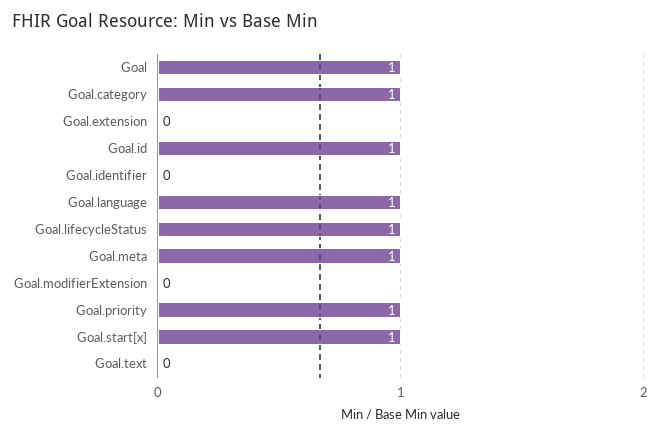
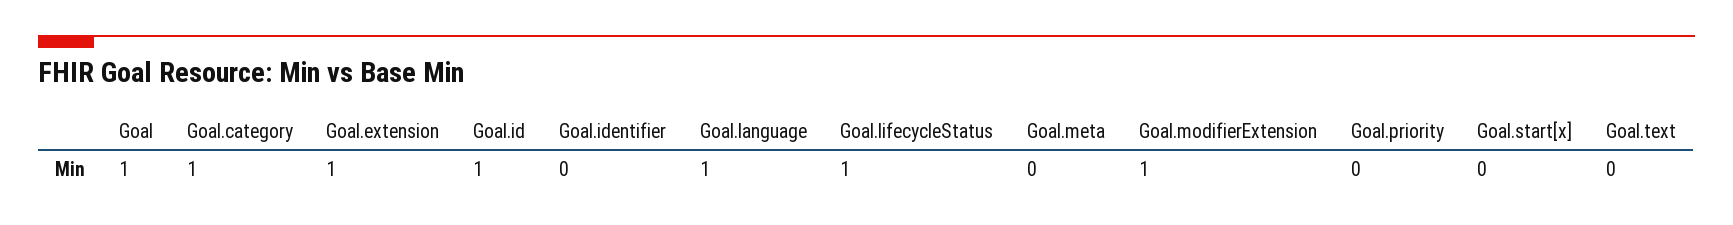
Goal.extension: 0 -> 1
Goal.meta: 1 -> 0
Goal.modifierExtension: 0 -> 1
Goal.priority: 1 -> 0
Goal.start[x]: 1 -> 0

